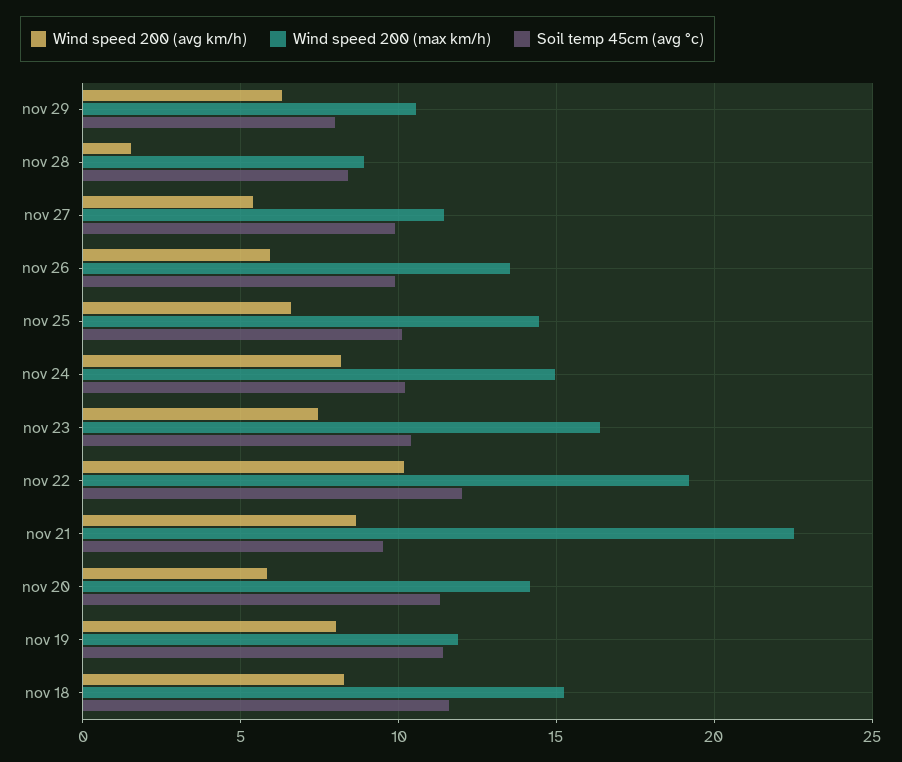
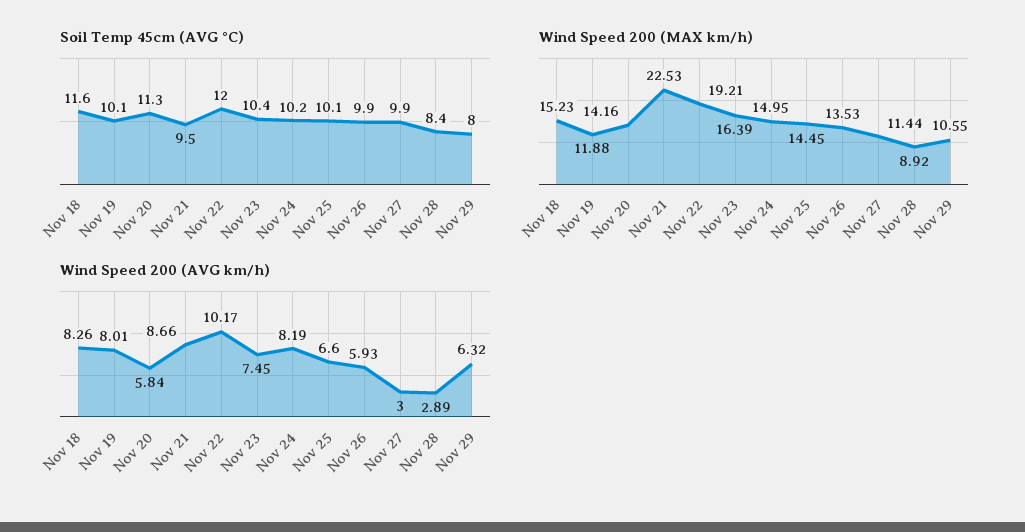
Wind speed 200 (avg km/h), nov 28: 1.5 -> 2.89
Wind speed 200 (avg km/h), nov 27: 5.5 -> 3
Soil temp 45cm (avg °c), nov 19: 11.5 -> 10.1

